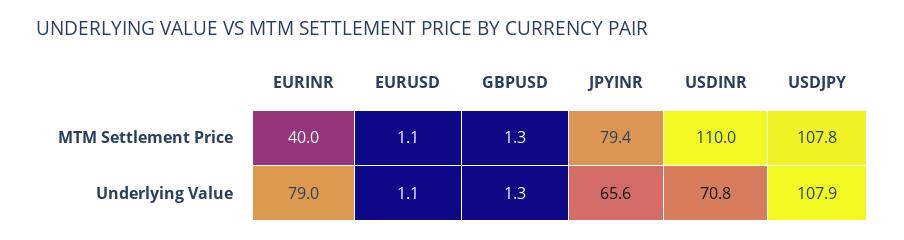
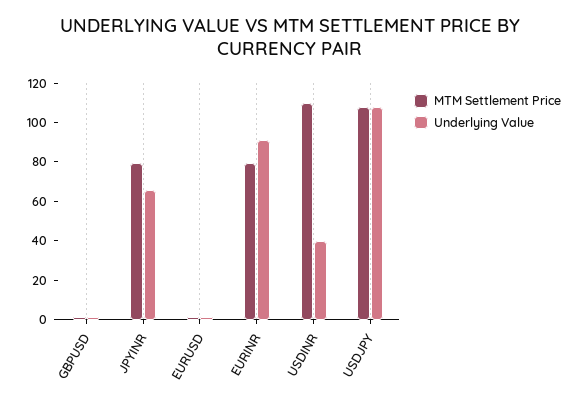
MTM Settlement Price, EURINR: 40 -> 80
Underlying Value, EURINR: 79 -> 90
Underlying Value, USDINR: 70.8 -> 40

